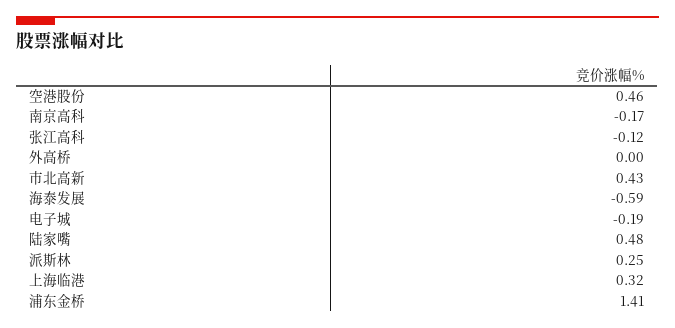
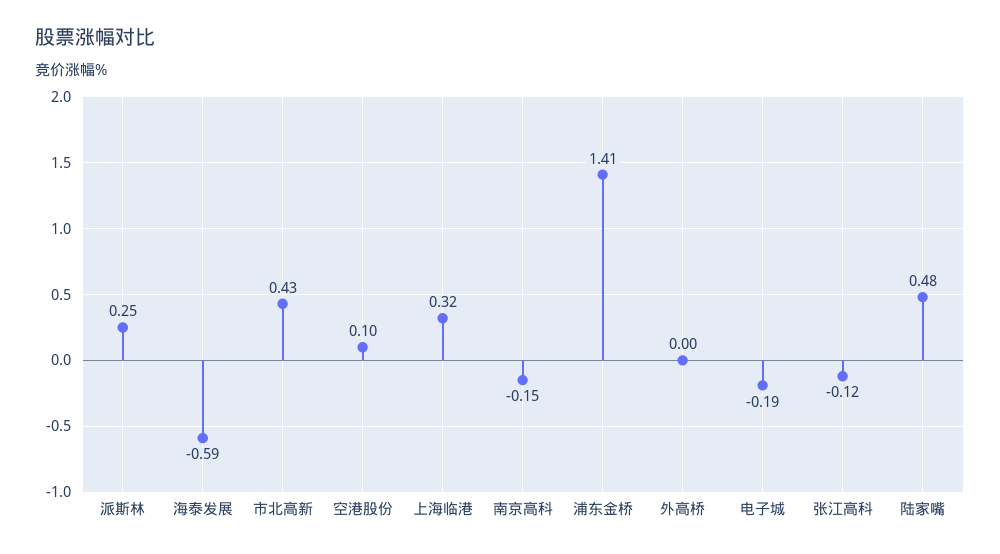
空港股份: 0.46 -> 0.1
南京高科: -0.17 -> -0.15

